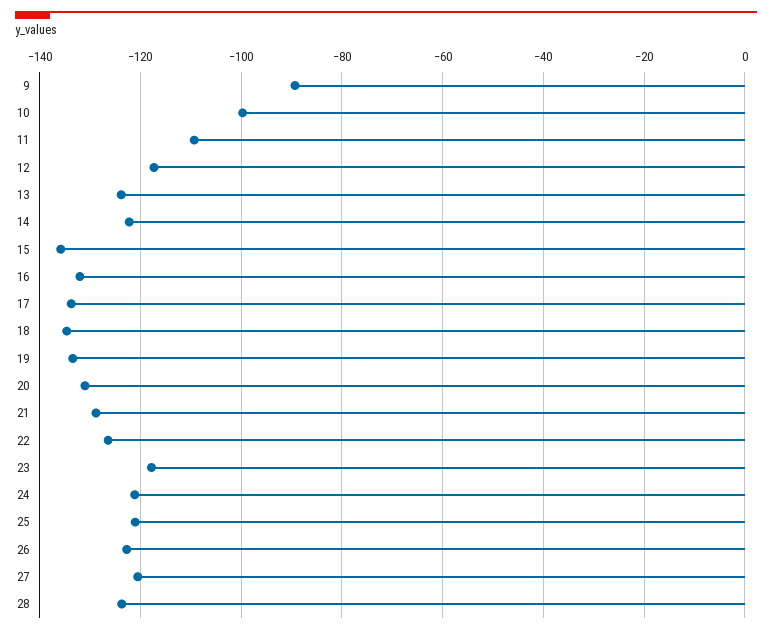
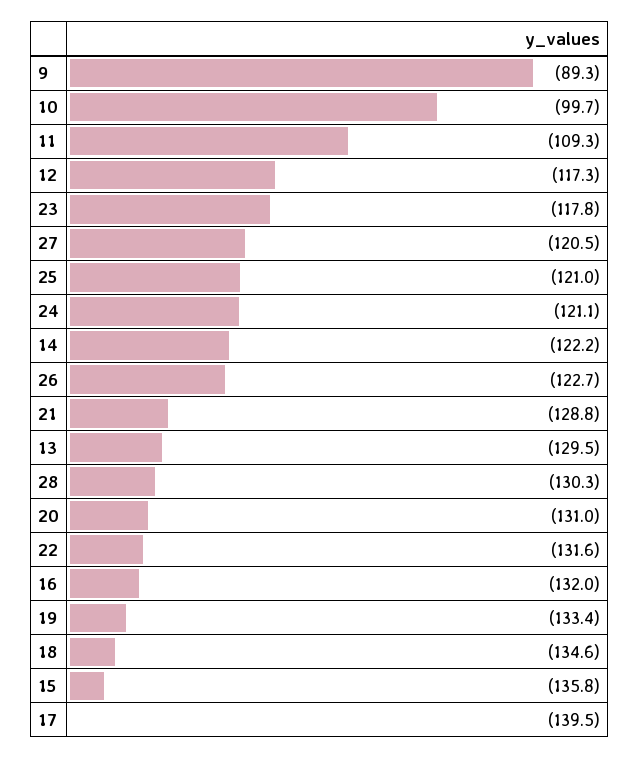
13: -124 -> -129.5
17: -134 -> -139.5
22: -126 -> -131.6
28: -124 -> -130.3

